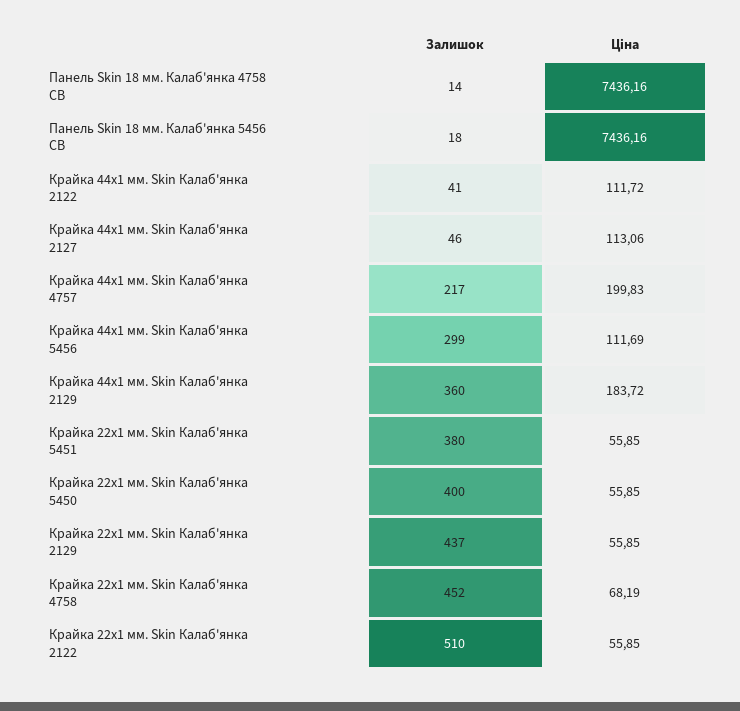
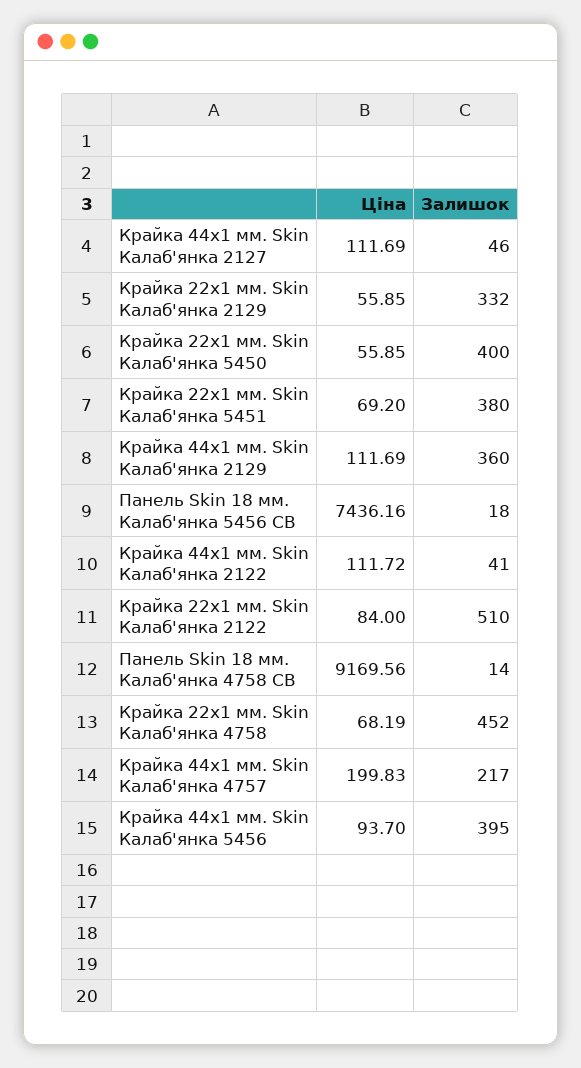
Ціна, Панель Skin 18 мм. Калаб'янка 4758 CB: 7436.16 -> 9169.56
Ціна, Крайка 44x1 мм. Skin Калаб'янка 2127: 113.06 -> 111.69
Залишок, Крайка 44x1 мм. Skin Калаб'янка 5456: 299 -> 395
Ціна, Крайка 44x1 мм. Skin Калаб'янка 5456: 111.69 -> 93.7
Ціна, Крайка 44x1 мм. Skin Калаб'янка 2129: 183.72 -> 111.69
Ціна, Крайка 22x1 мм. Skin Калаб'янка 5451: 55.85 -> 69.2
Залишок, Крайка 22x1 мм. Skin Калаб'янка 2129: 437 -> 332
Ціна, Крайка 22x1 мм. Skin Калаб'янка 2122: 55.85 -> 84

